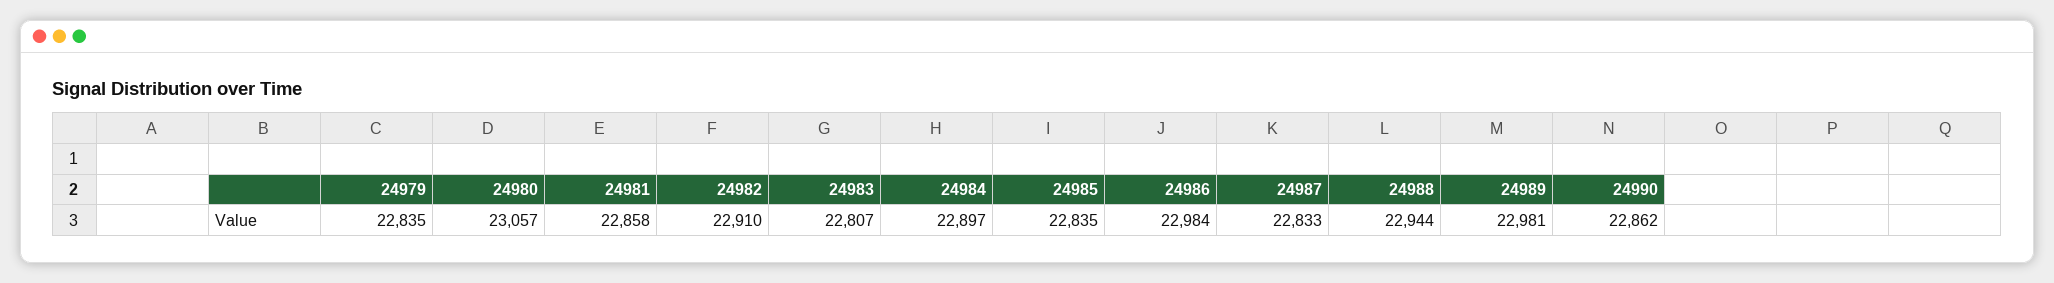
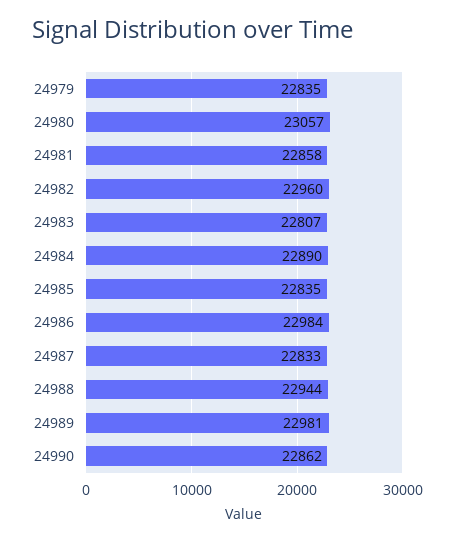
24982: 22910 -> 22960
24984: 22897 -> 22890

